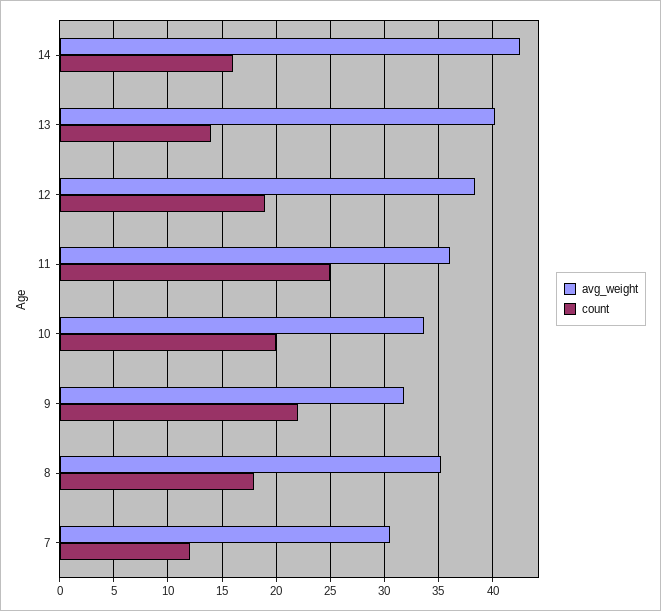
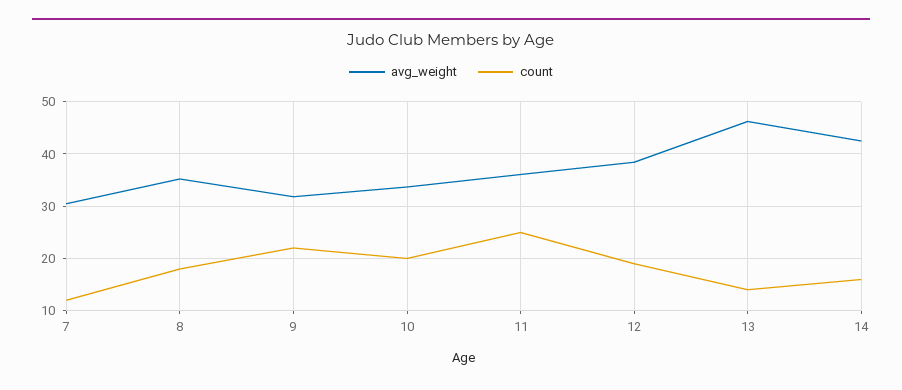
avg_weight, 13: 40 -> 46

